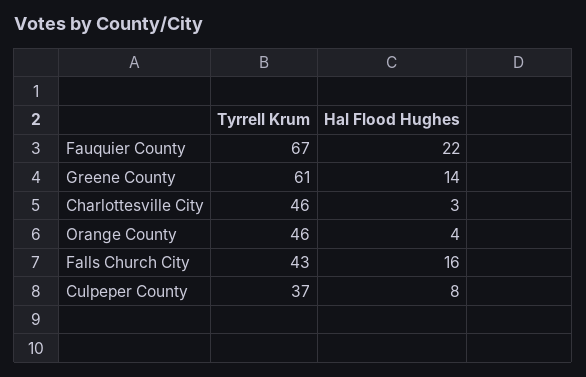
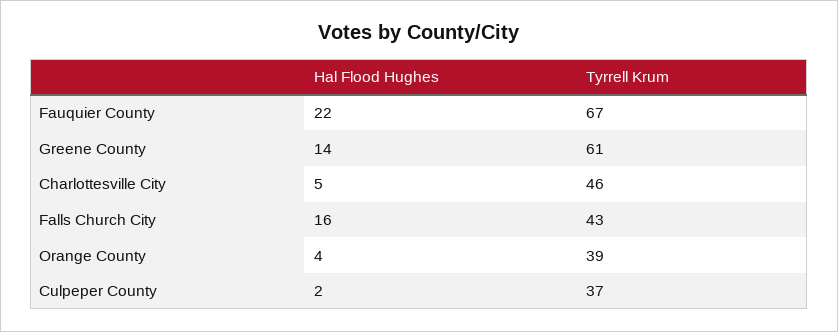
Hal Flood Hughes, Charlottesville City: 3 -> 5
Tyrrell Krum, Orange County: 46 -> 39
Hal Flood Hughes, Culpeper County: 8 -> 2

